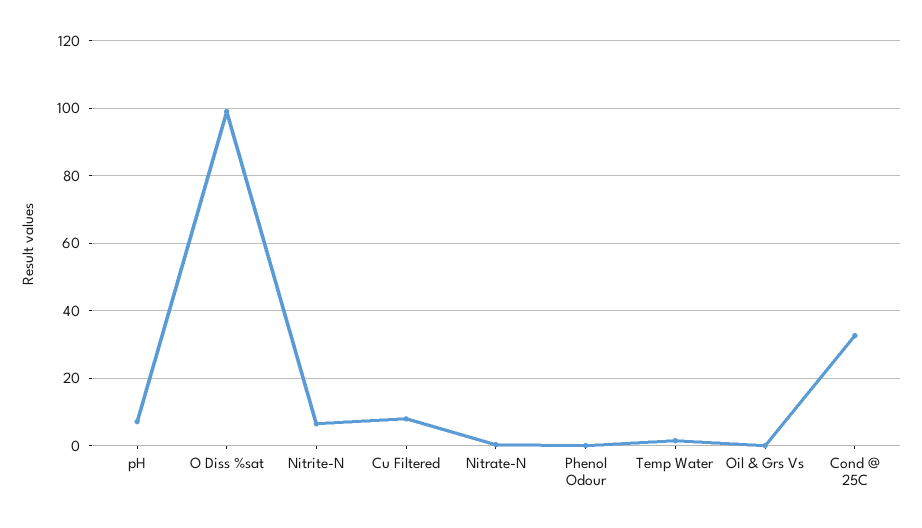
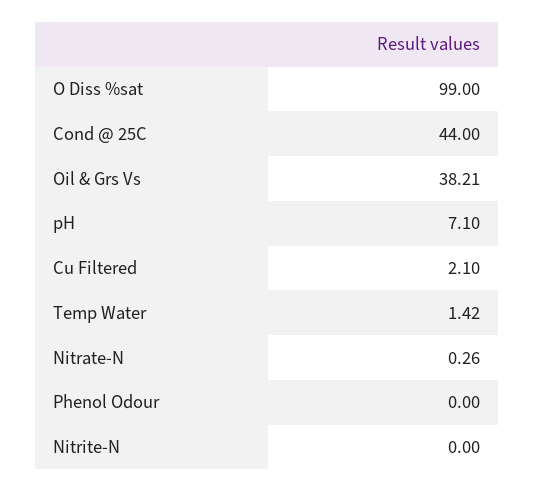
Nitrite-N: 6 -> 0
Cu Filtered: 8 -> 2.1
Oil & Grs Vs: 0 -> 38.21
Cond @ 25C: 32 -> 44

